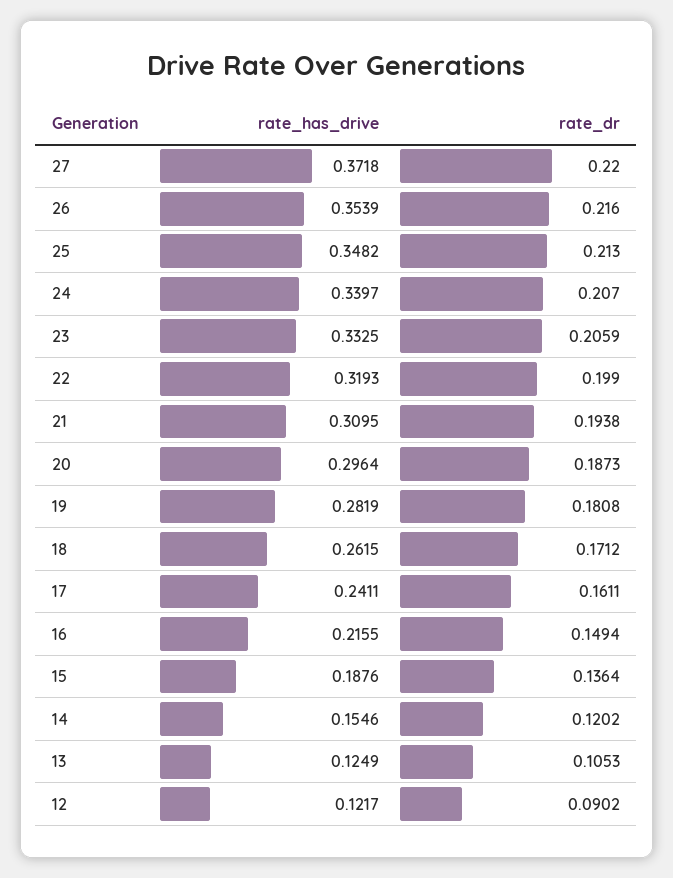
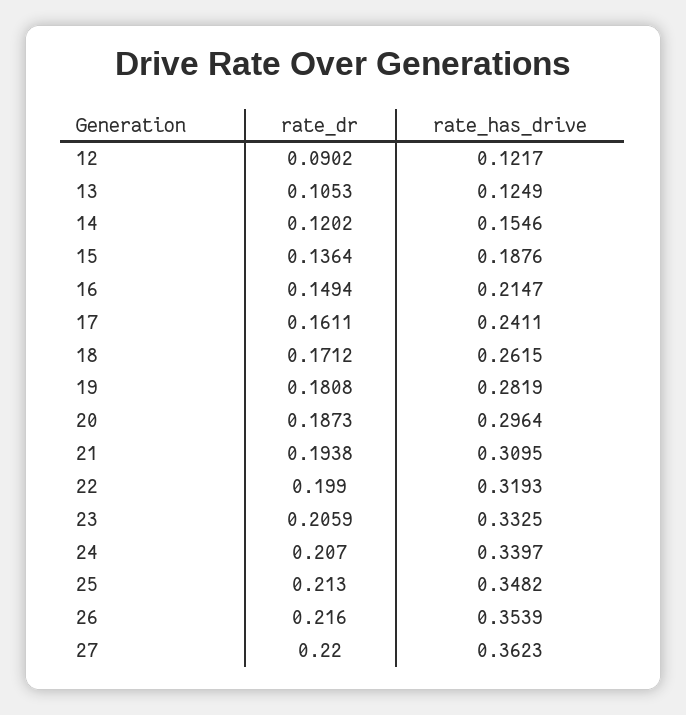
rate_has_drive, 27: 0.3718 -> 0.3623
rate_has_drive, 16: 0.2155 -> 0.2147

